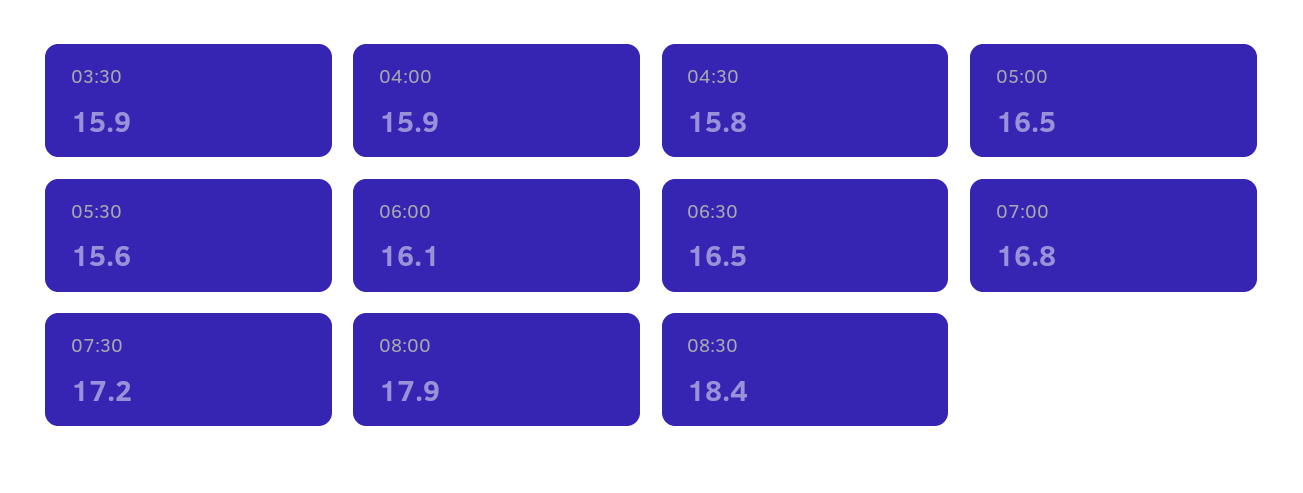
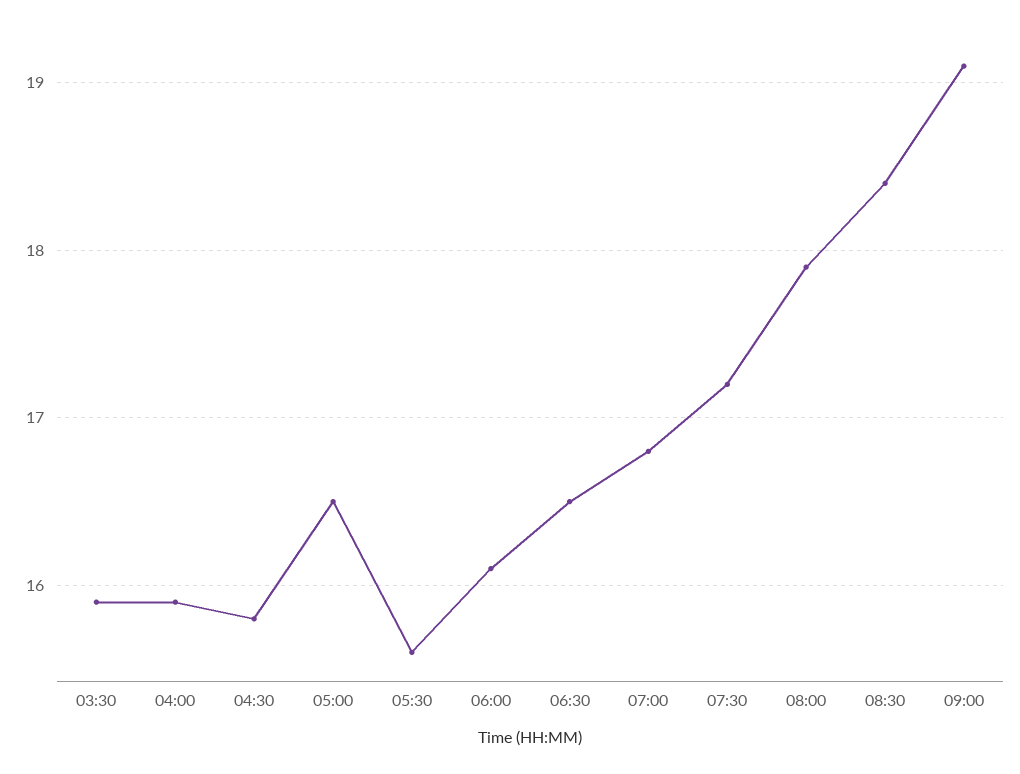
09:00: none -> 19.1

